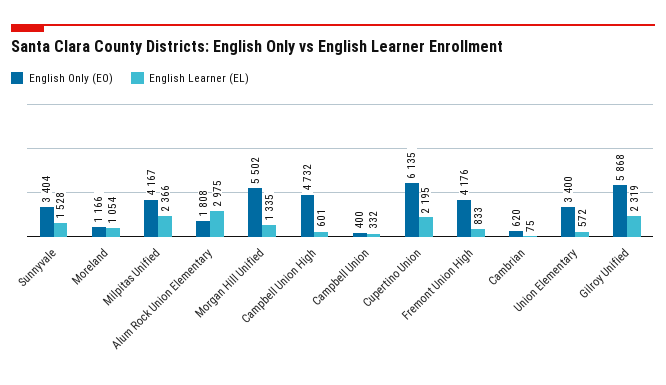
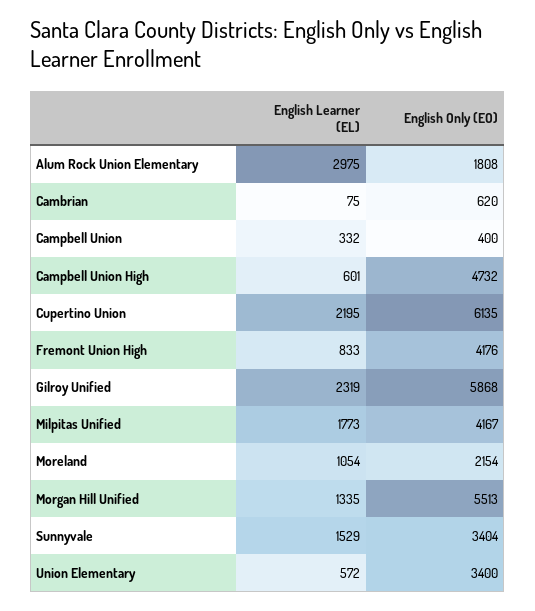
English Learner (EL), Sunnyvale: 1528 -> 1529
English Only (EO), Moreland: 1166 -> 2154
English Learner (EL), Milpitas Unified: 2366 -> 1773
English Only (EO), Morgan Hill Unified: 5502 -> 5513

